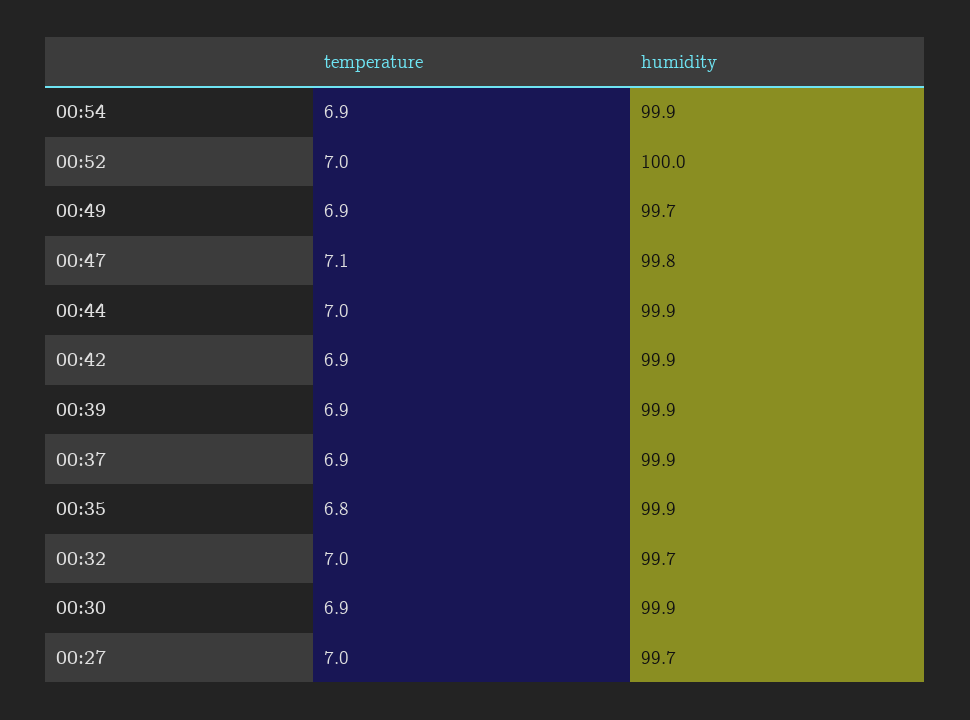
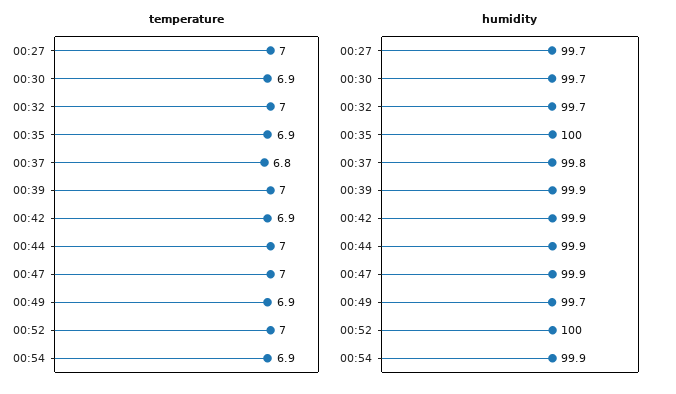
temperature, 00:47: 7.1 -> 7
humidity, 00:47: 99.8 -> 99.9
temperature, 00:39: 6.9 -> 7
temperature, 00:37: 6.9 -> 6.8
humidity, 00:37: 99.9 -> 99.8
temperature, 00:35: 6.8 -> 6.9
humidity, 00:35: 99.9 -> 100
humidity, 00:30: 99.9 -> 99.7

